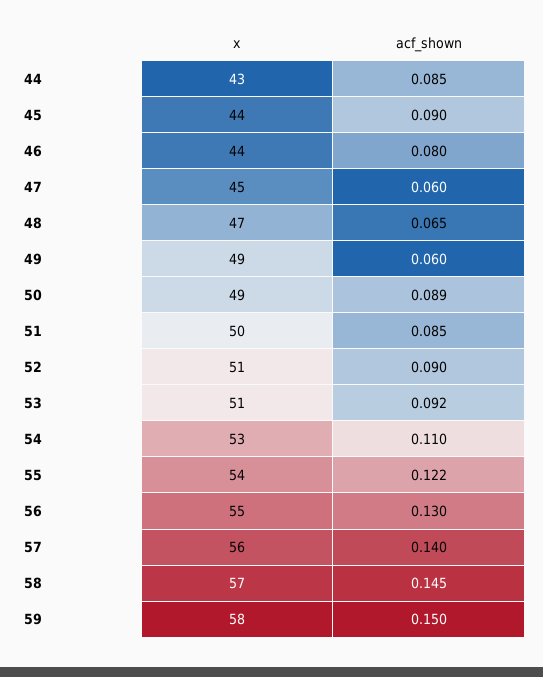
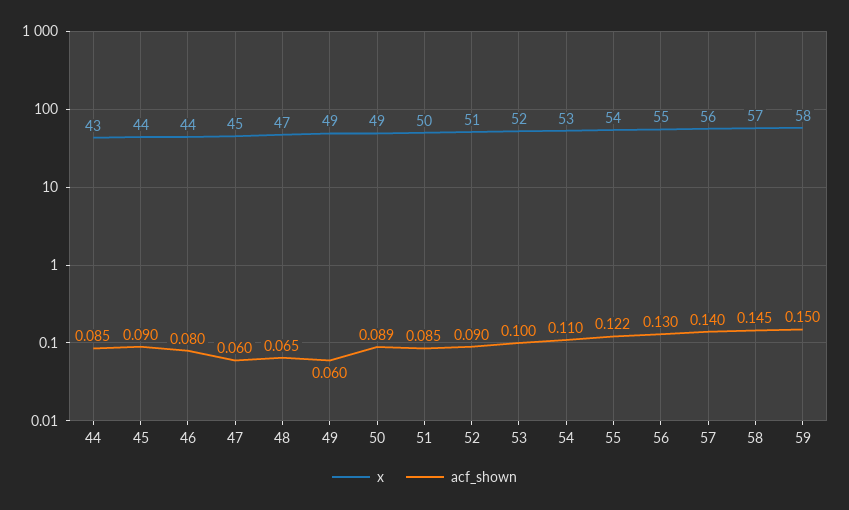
x, 53: 51 -> 52
acf_shown, 53: 0.092 -> 0.1

